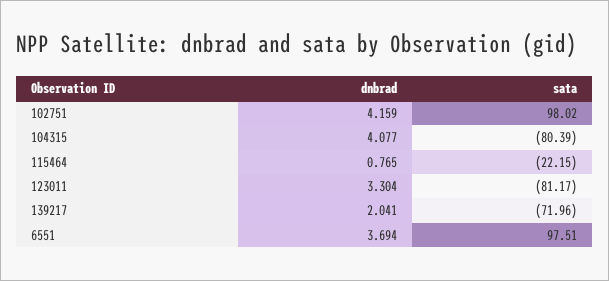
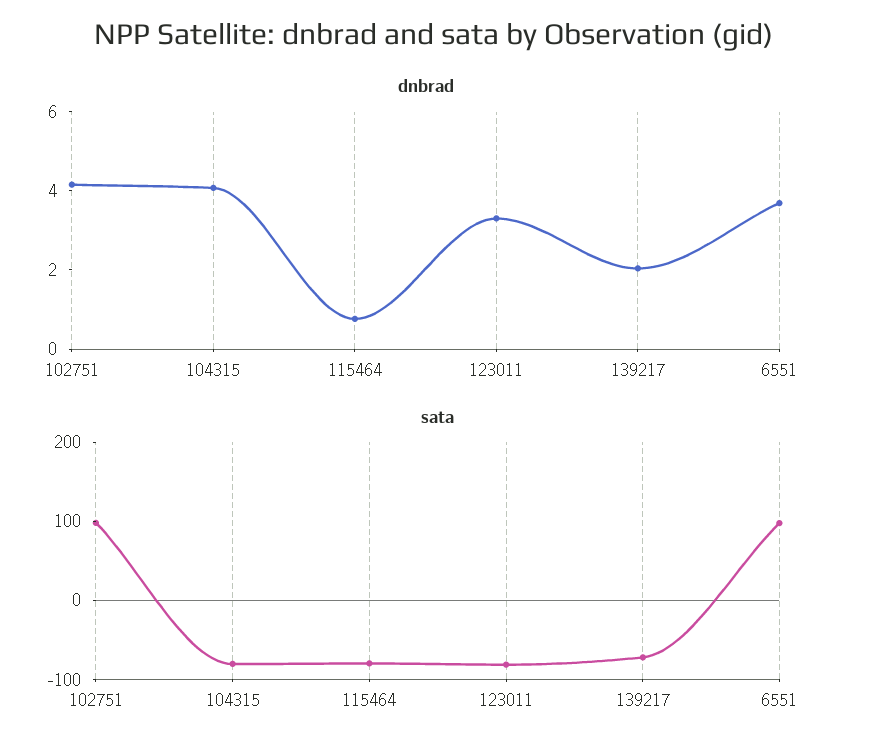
sata, 115464: -22.15 -> -80

